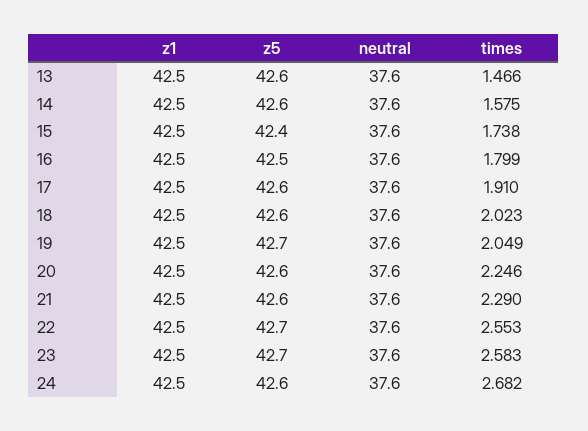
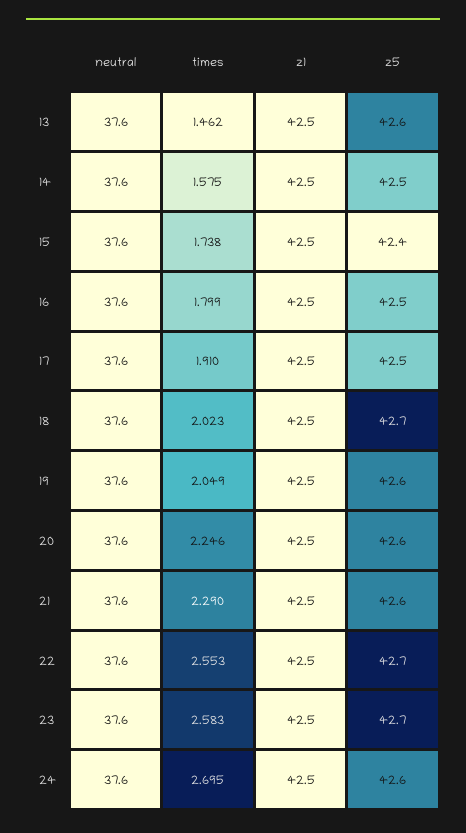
times, 13: 1.466 -> 1.462
z5, 14: 42.6 -> 42.5
z5, 17: 42.6 -> 42.5
z5, 18: 42.6 -> 42.7
z5, 19: 42.7 -> 42.6
times, 24: 2.682 -> 2.695

